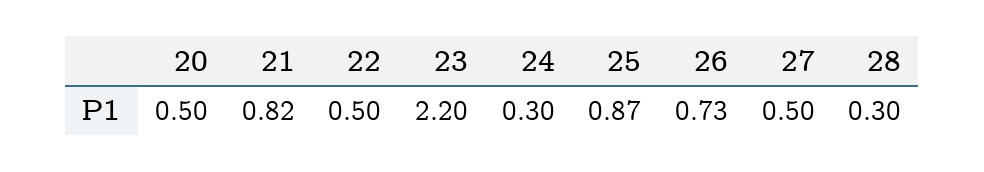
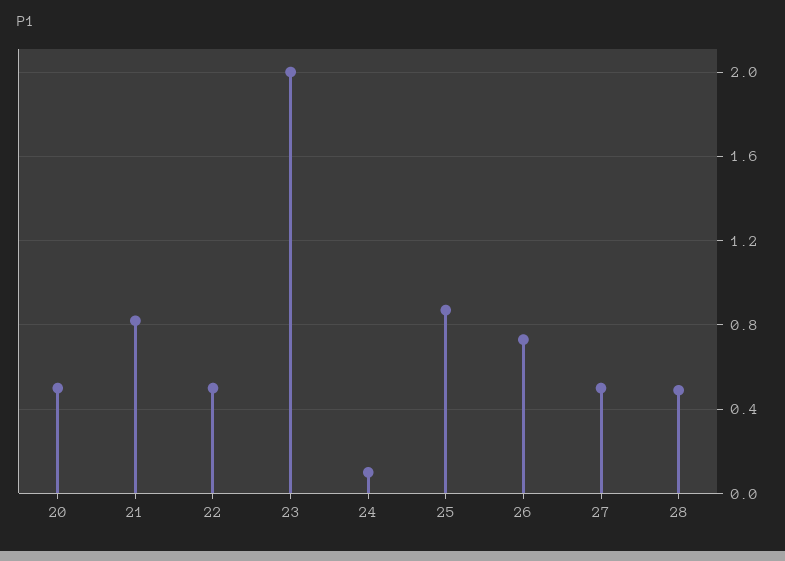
23: 2.2 -> 2
24: 0.3 -> 0.1
28: 0.3 -> 0.5

